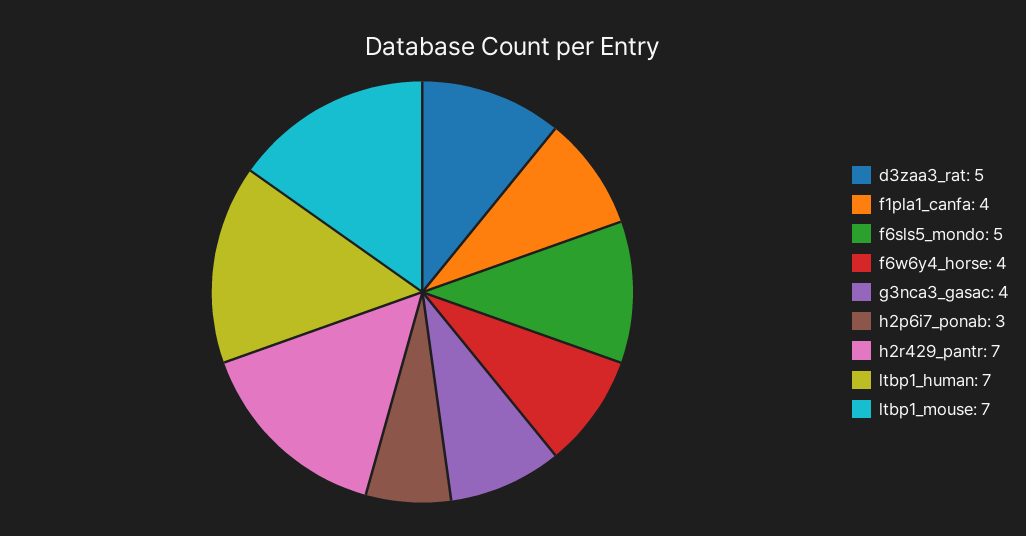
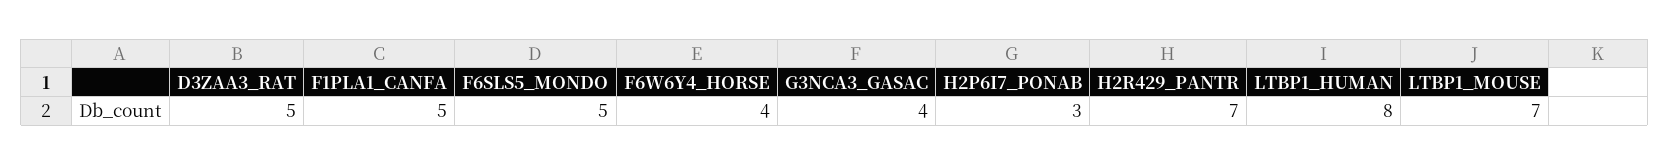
f1pla1_canfa: 4 -> 5
ltbp1_human: 7 -> 8

